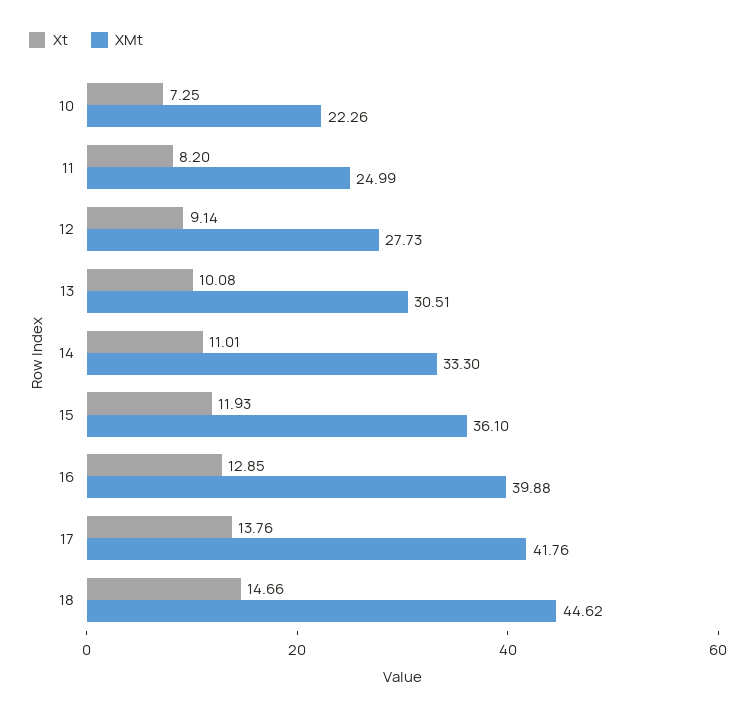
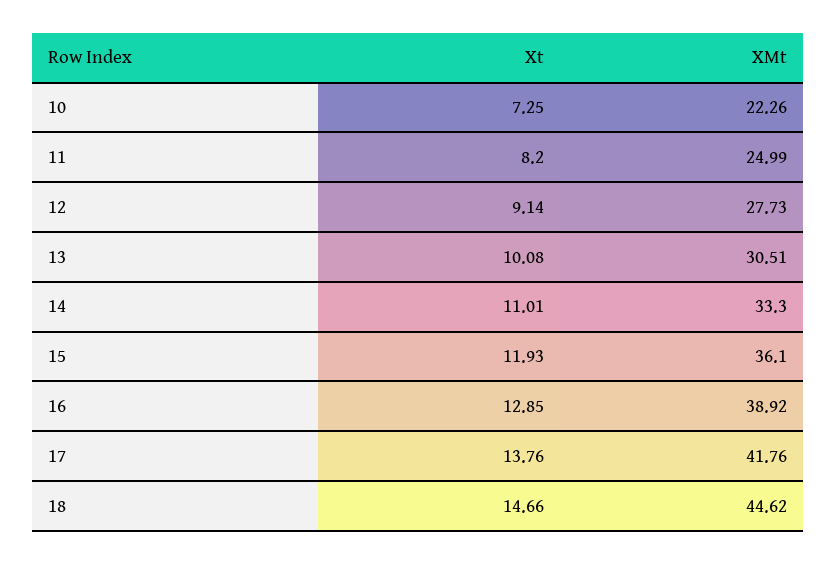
XMt, 16: 39.88 -> 38.92

